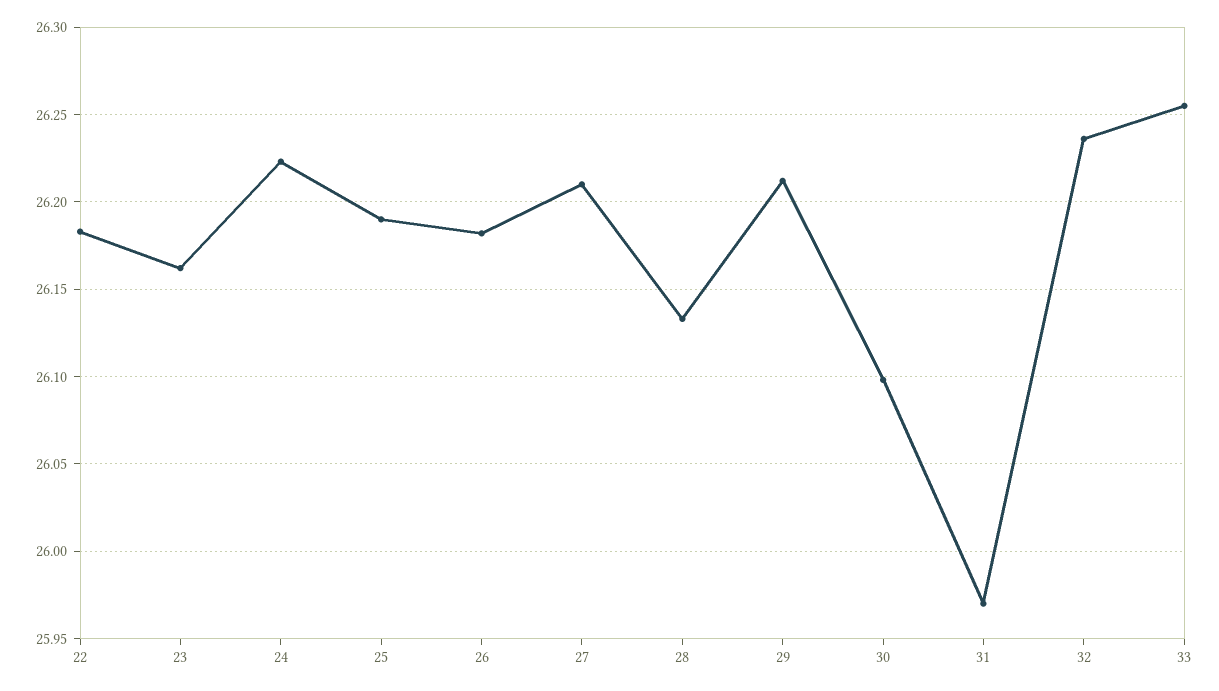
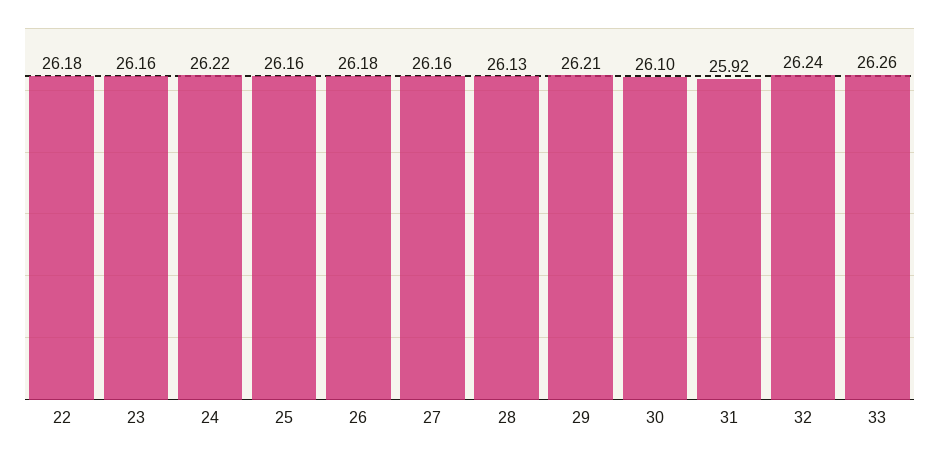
25: 26.19 -> 26.16
27: 26.21 -> 26.16
31: 25.97 -> 25.92

